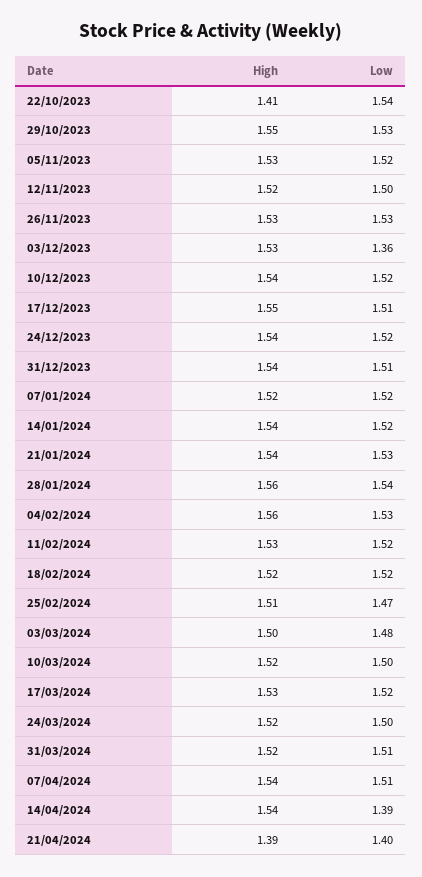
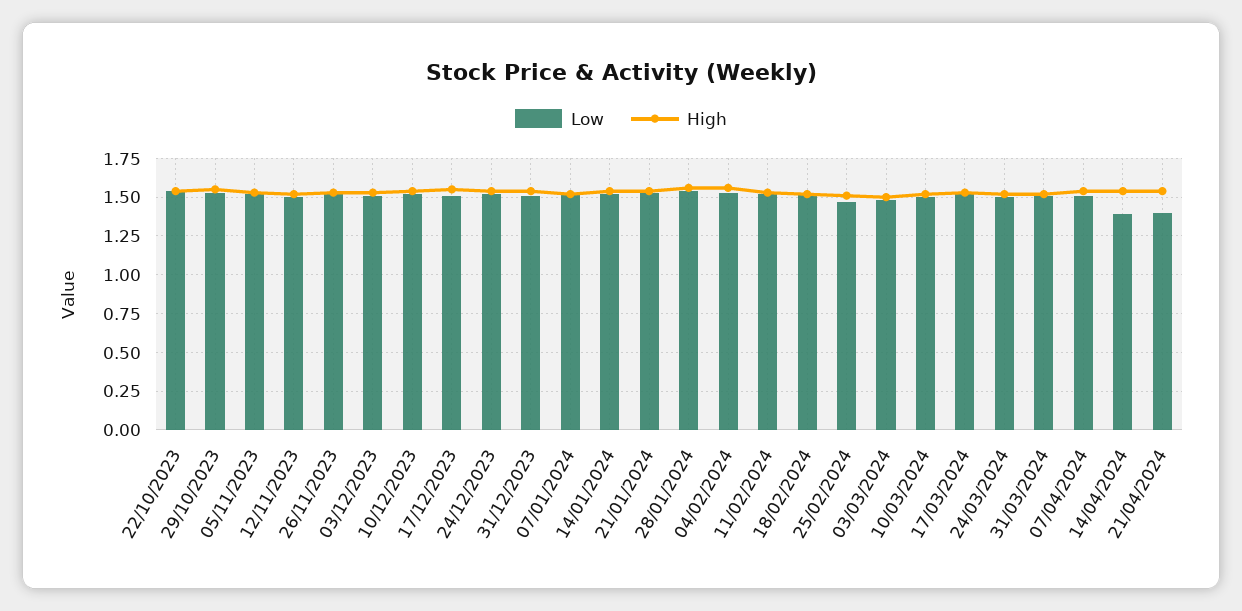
High, 22/10/2023: 1.41 -> 1.55
Low, 03/12/2023: 1.36 -> 1.5
High, 21/04/2024: 1.39 -> 1.55

